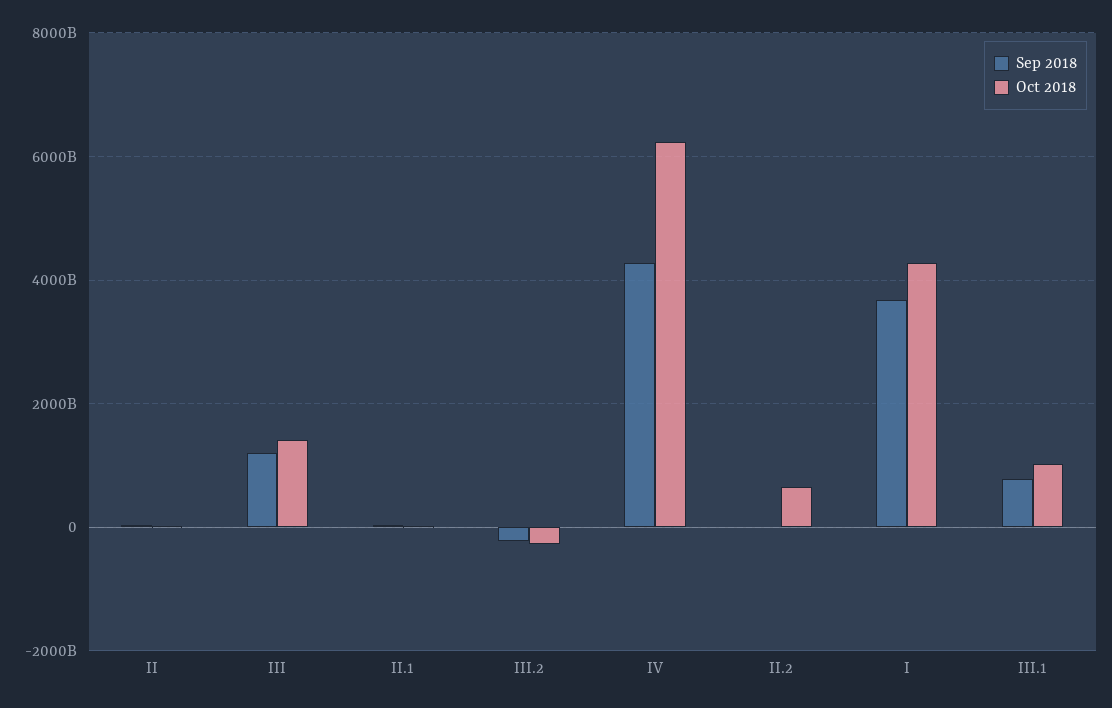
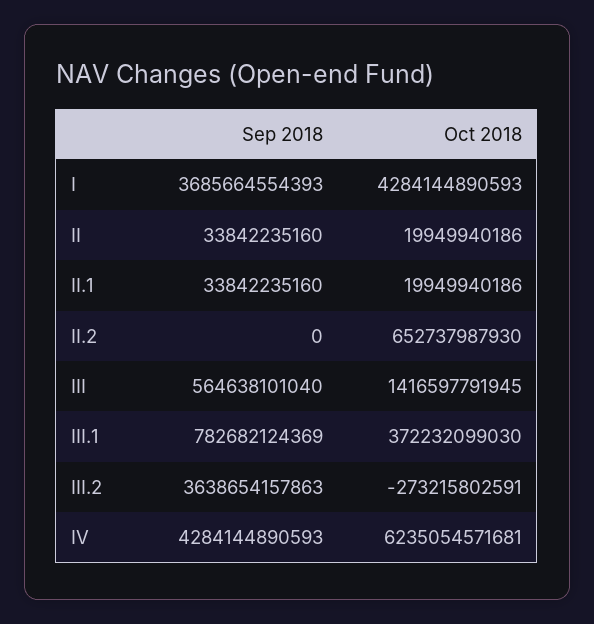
Sep 2018, III: 1200000000000 -> 564638101040
Sep 2018, III.2: -200000000000 -> 3638654157863
Oct 2018, III.1: 1000000000000 -> 372232099030

